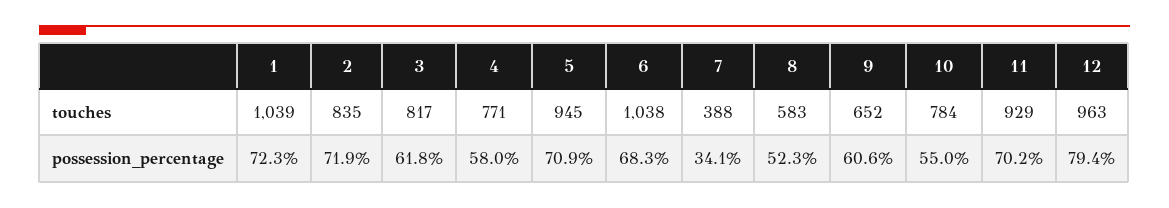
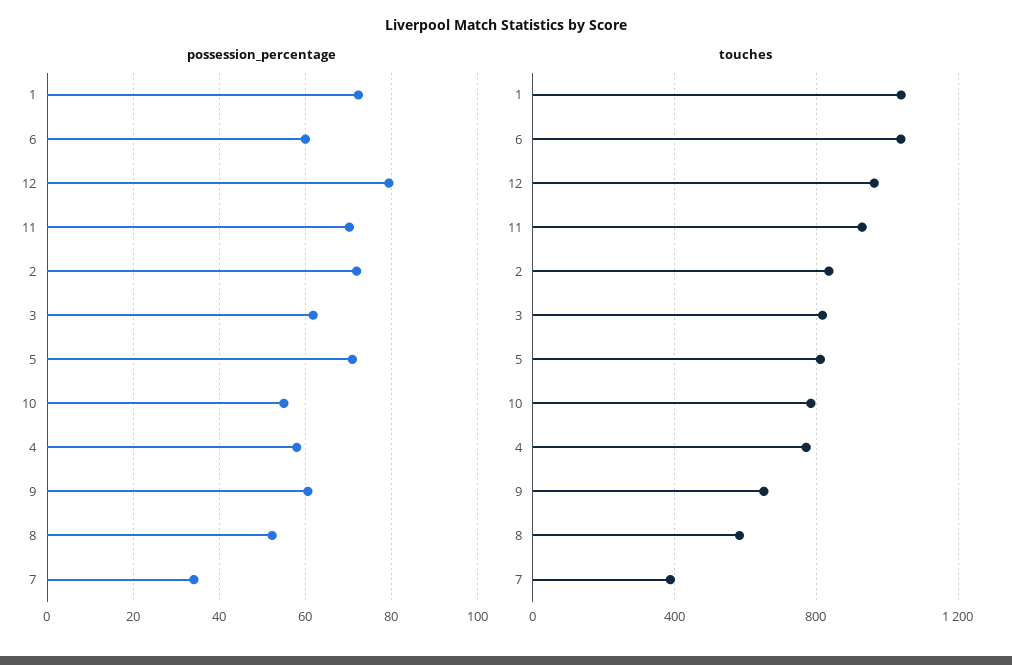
touches, 5: 945 -> 800
possession_percentage, 6: 68.3 -> 60

